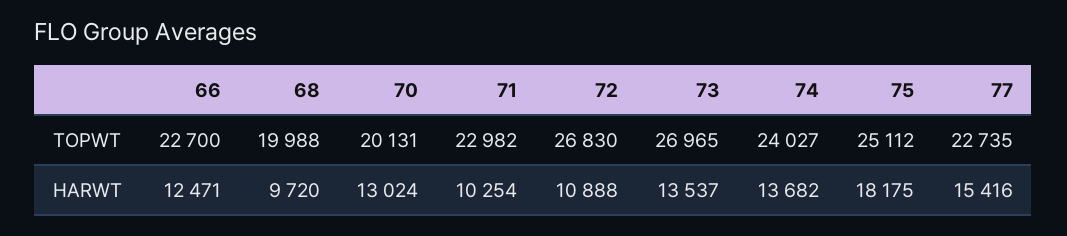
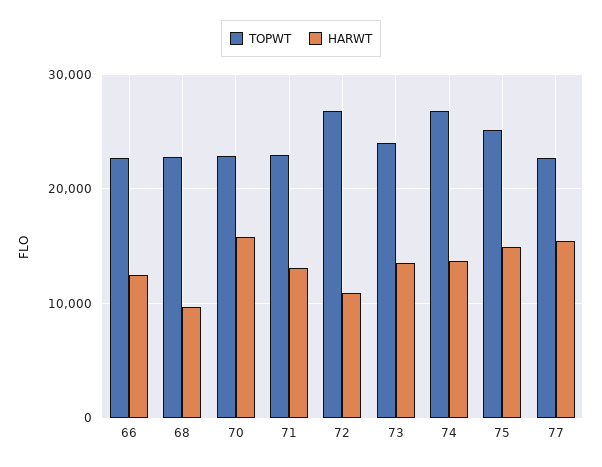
TOPWT, 68: 19988 -> 23000
TOPWT, 70: 20131 -> 23000
TOPWT, 73: 26965 -> 24000
TOPWT, 74: 24027 -> 27000
HARWT, 70: 13024 -> 16000
HARWT, 71: 10254 -> 13000
HARWT, 75: 18175 -> 15000

